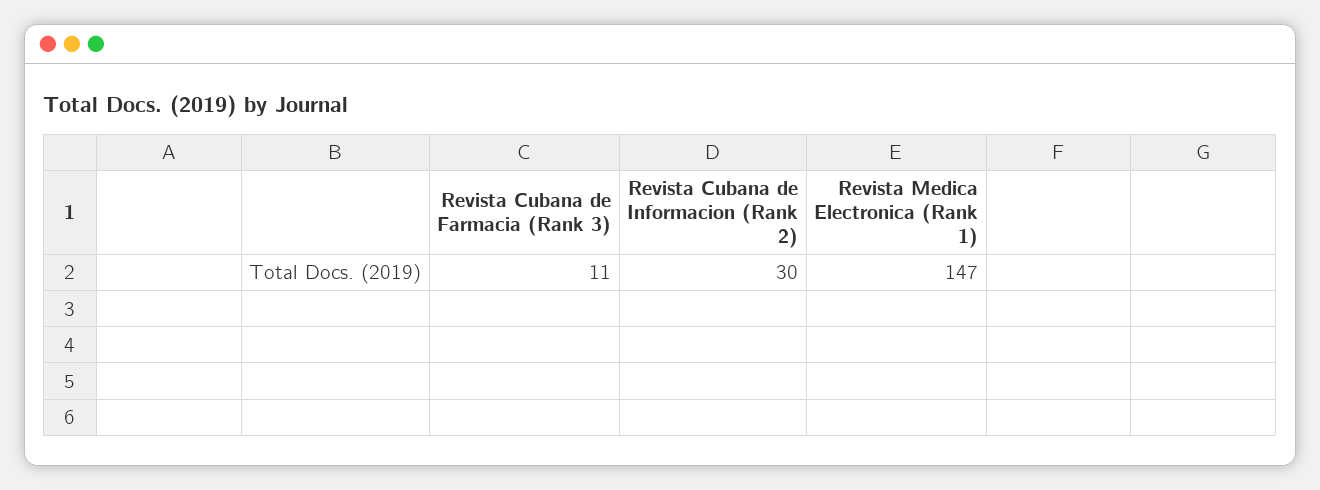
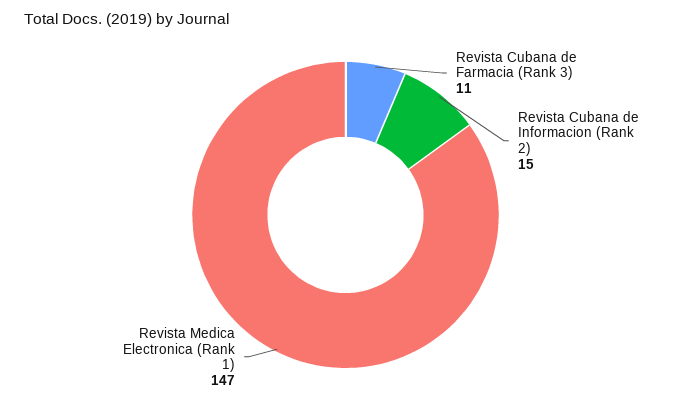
Revista Cubana de Informacion (Rank 2): 30 -> 15

